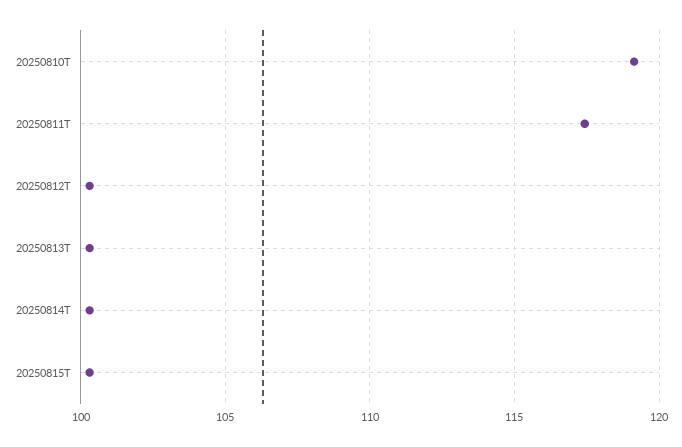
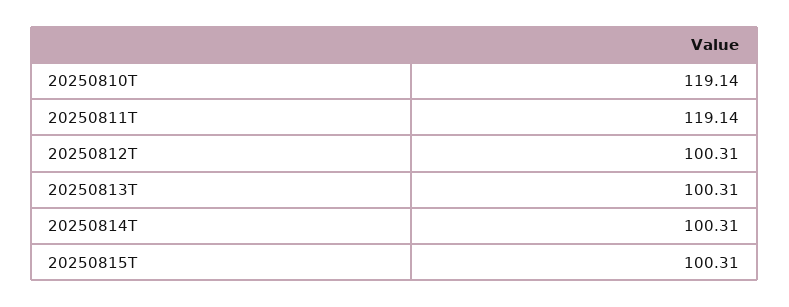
20250811T: 117.5 -> 119.14

